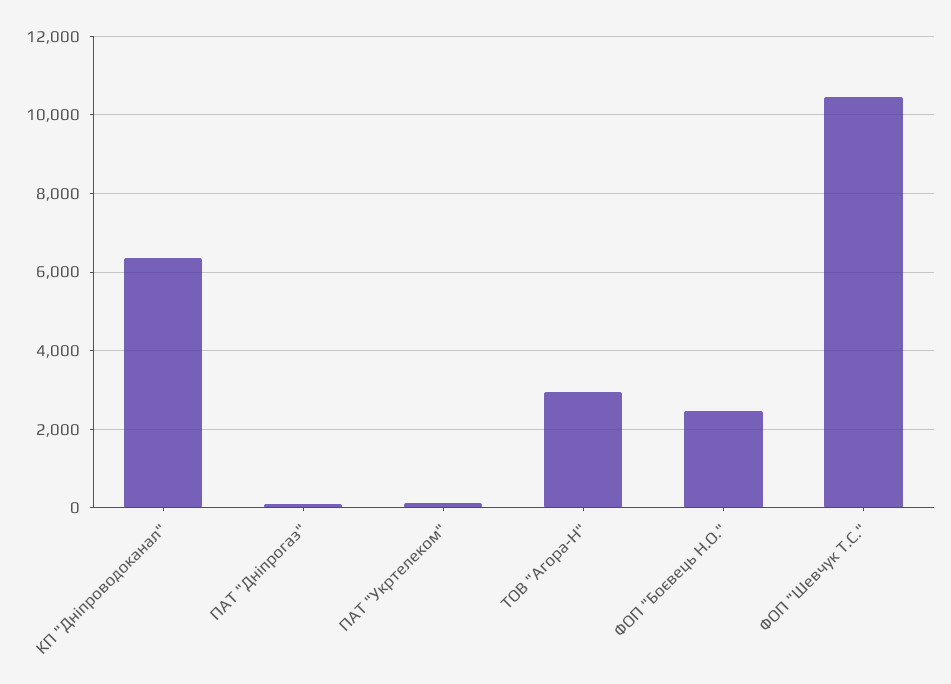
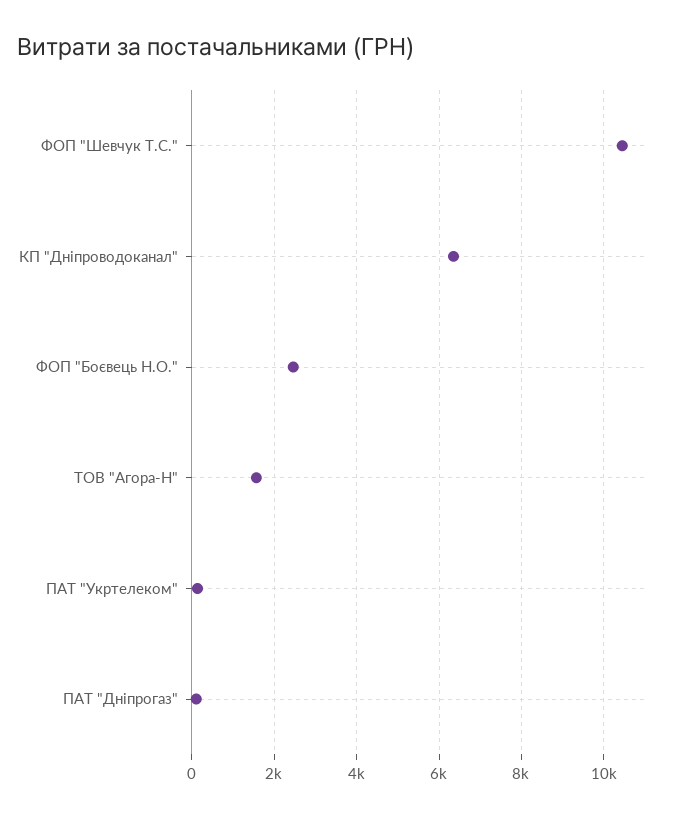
ТОВ "Агора-Н": 3000 -> 1600

